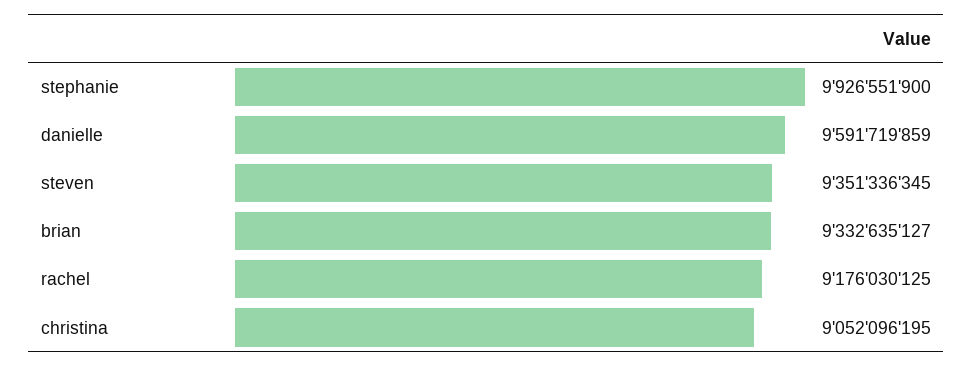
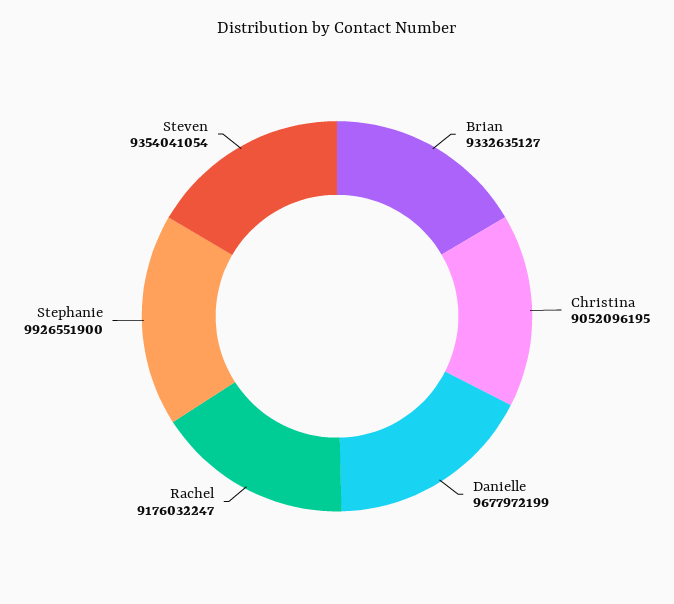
danielle: 9591719859 -> 9677972199
steven: 9351336345 -> 9354041054
rachel: 9176030125 -> 9176032247

